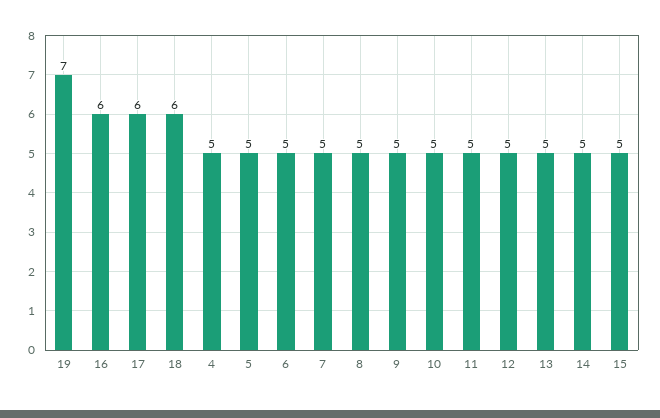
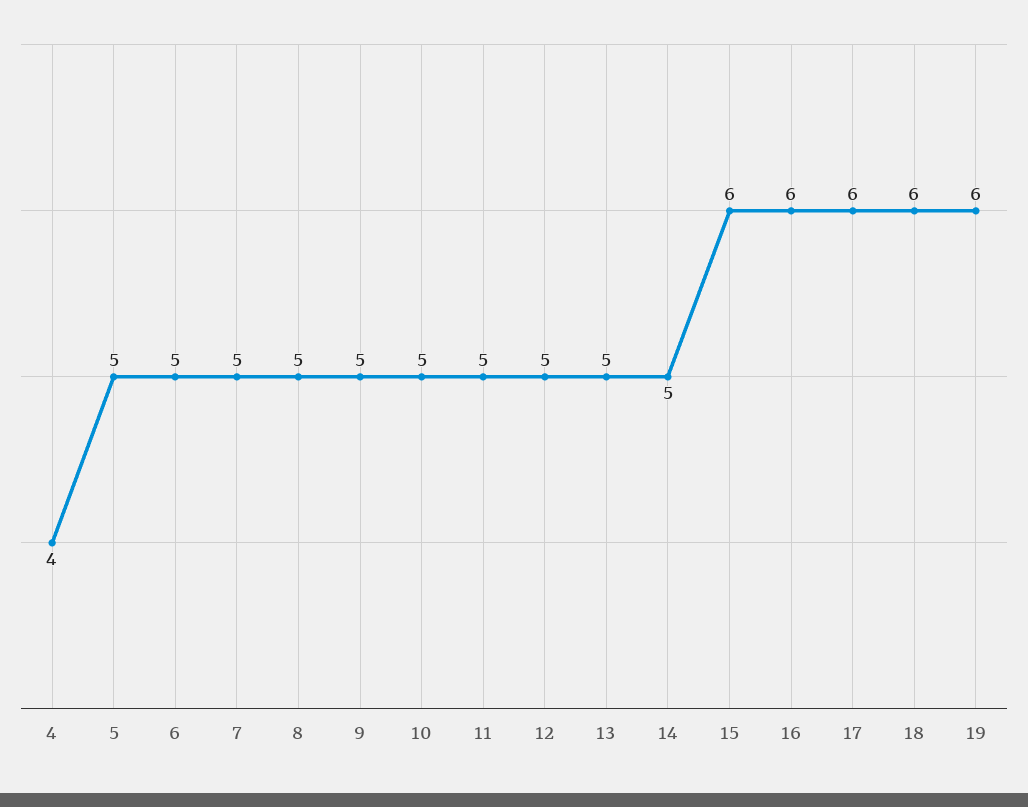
19: 7 -> 6
4: 5 -> 4
15: 5 -> 6

